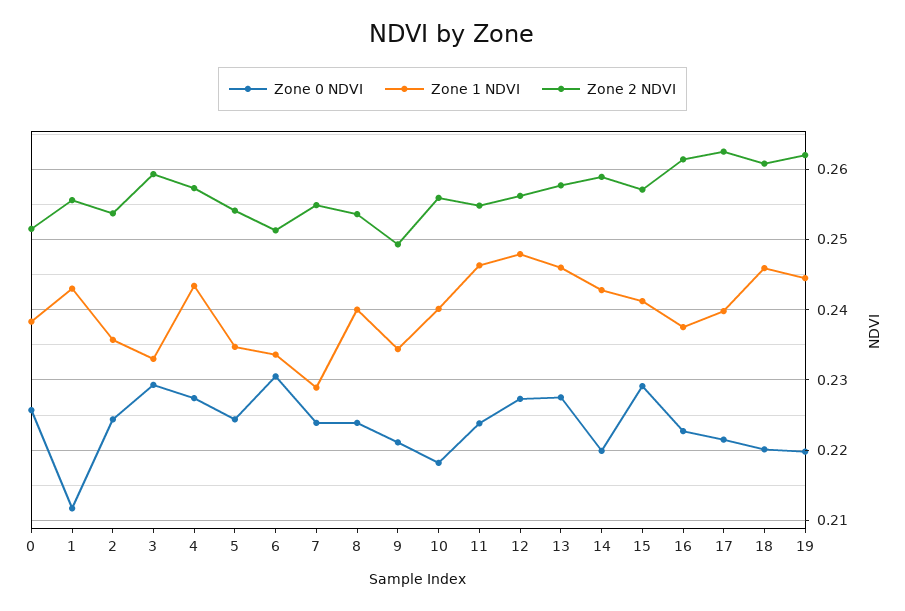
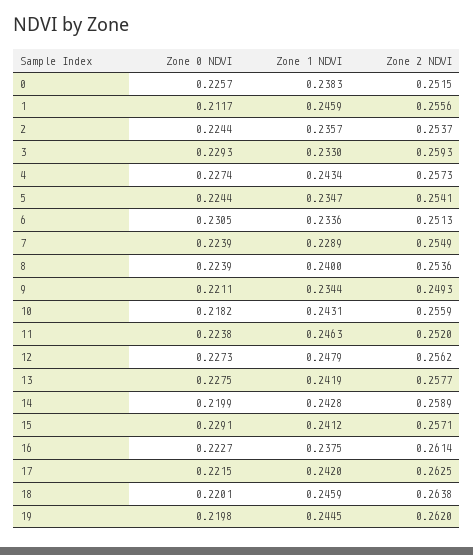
Zone 1 NDVI, 1: 0.243 -> 0.2459
Zone 1 NDVI, 10: 0.24 -> 0.2431
Zone 2 NDVI, 11: 0.255 -> 0.252
Zone 1 NDVI, 13: 0.246 -> 0.2419
Zone 1 NDVI, 17: 0.24 -> 0.242
Zone 2 NDVI, 18: 0.261 -> 0.2638

